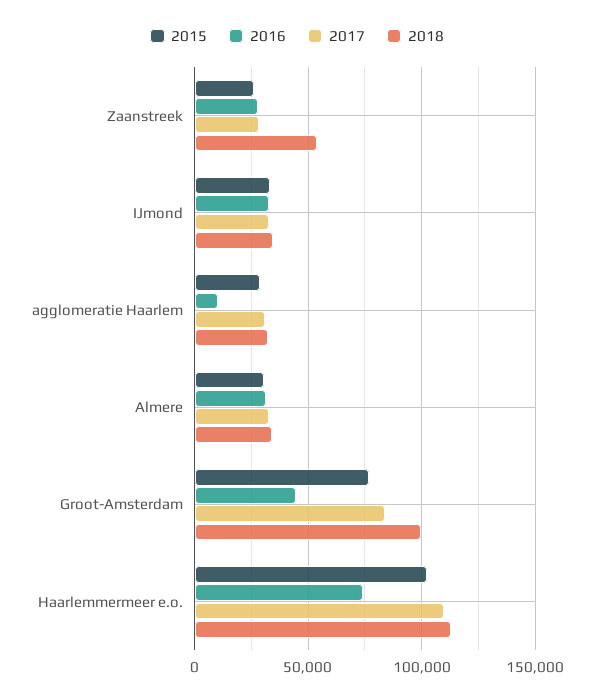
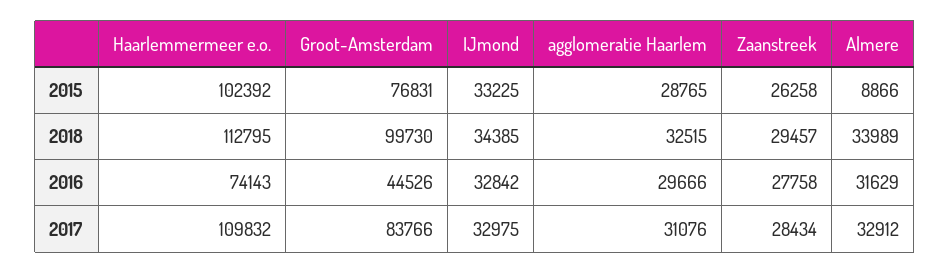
2018, Zaanstreek: 55000 -> 29457
2016, agglomeratie Haarlem: 10000 -> 29666
2015, Almere: 30000 -> 8866

